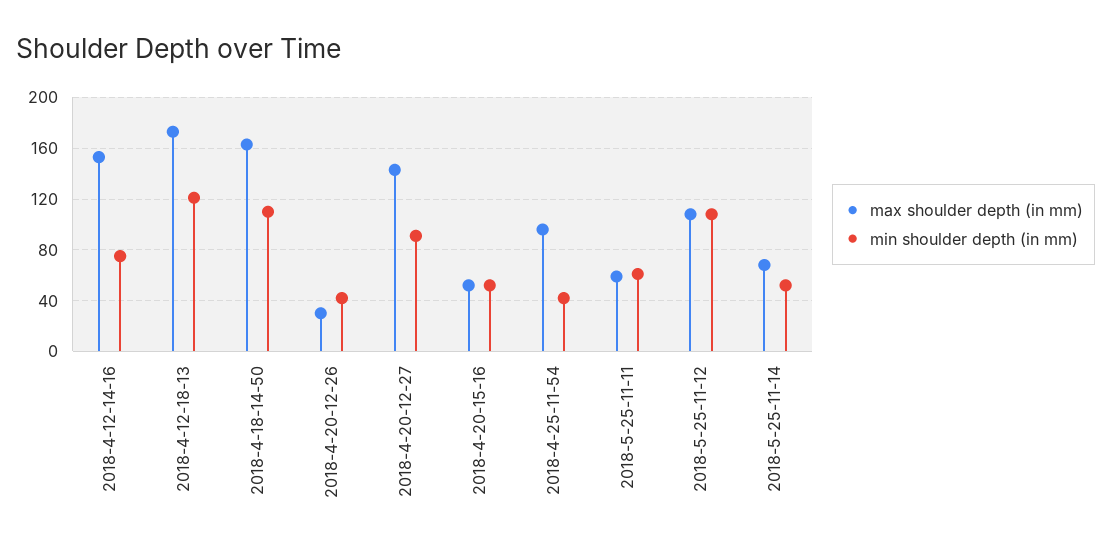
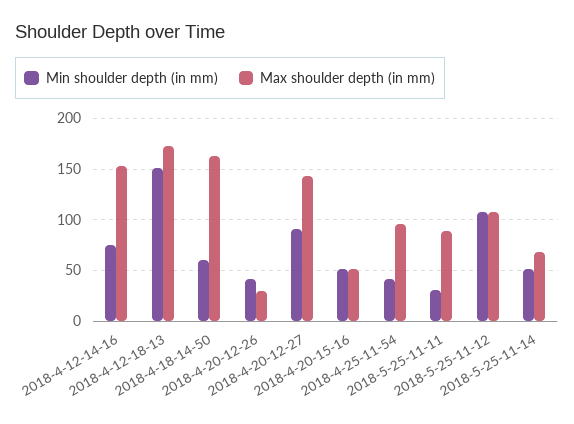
min shoulder depth (in mm), 2018-4-12-18-13: 120 -> 150
min shoulder depth (in mm), 2018-4-18-14-50: 110 -> 60
max shoulder depth (in mm), 2018-5-25-11-11: 60 -> 90
min shoulder depth (in mm), 2018-5-25-11-11: 60 -> 30

